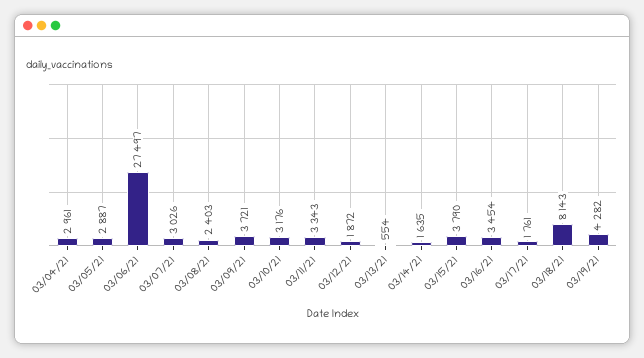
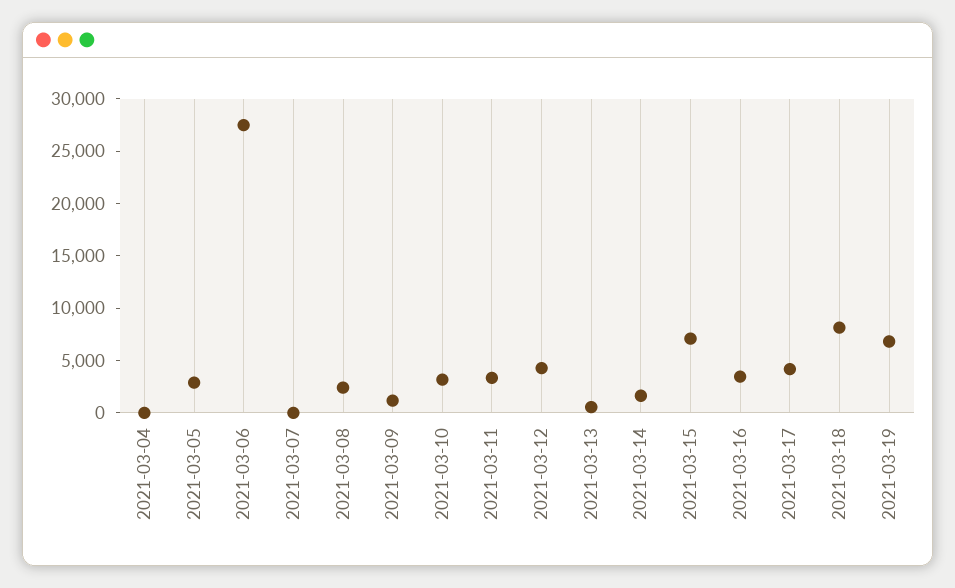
03/04/21: 2961 -> 0
03/07/21: 3026 -> 0
03/09/21: 3721 -> 1000
03/12/21: 1872 -> 4000
03/15/21: 3790 -> 7000
03/17/21: 1761 -> 4000
03/19/21: 4282 -> 7000

